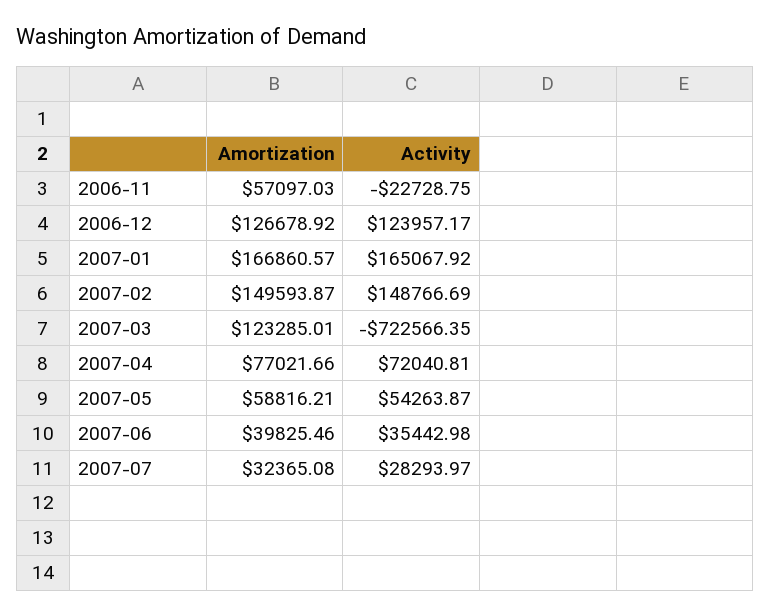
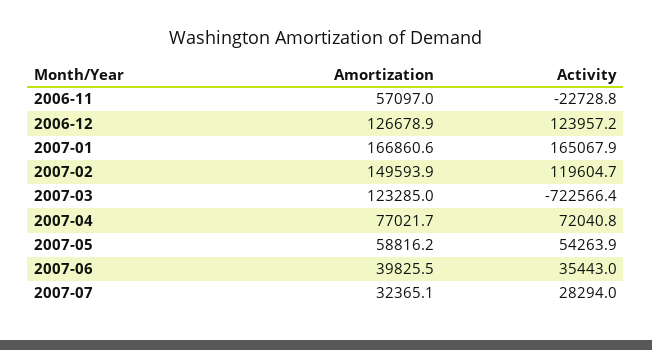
Activity, 2007-02: 148766.69 -> 119604.7

